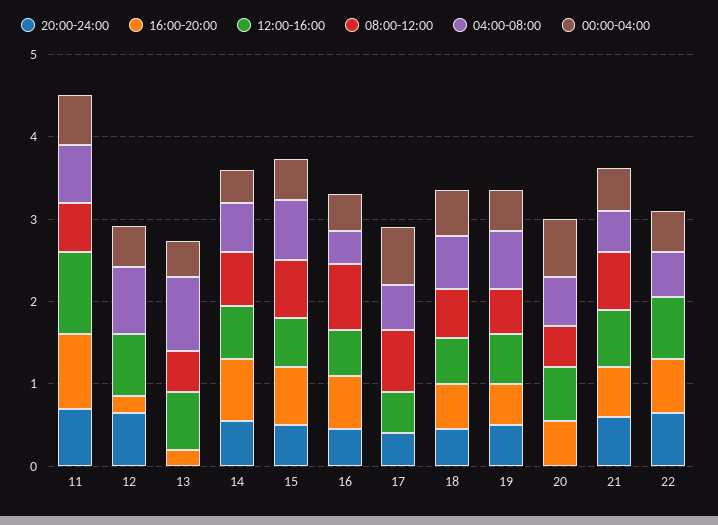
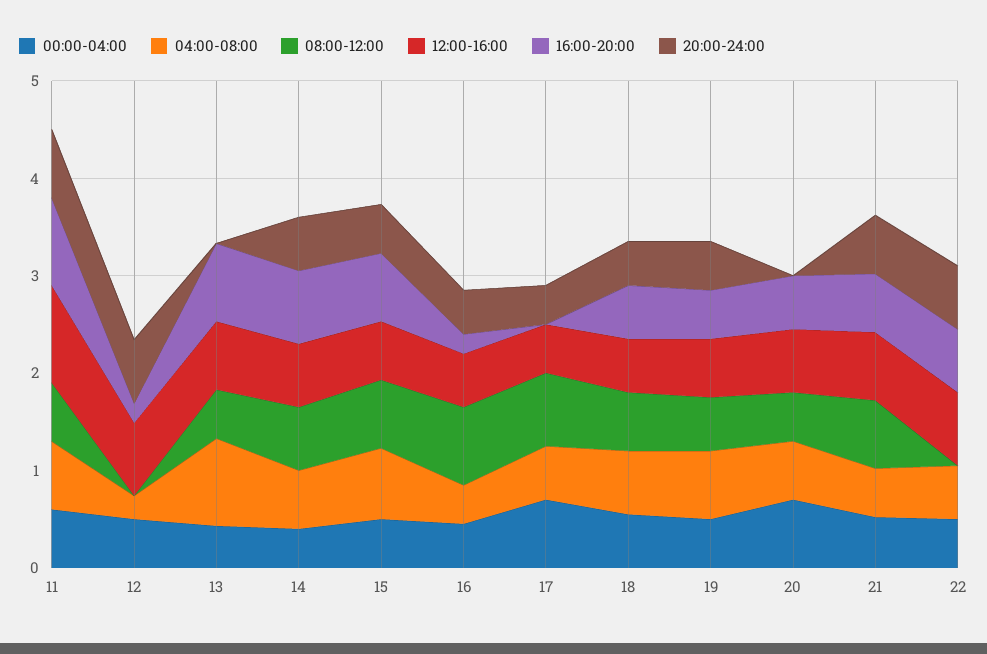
04:00-08:00, 12: 0.8 -> 0.2
16:00-20:00, 13: 0.2 -> 0.8
16:00-20:00, 16: 0.6 -> 0.2

